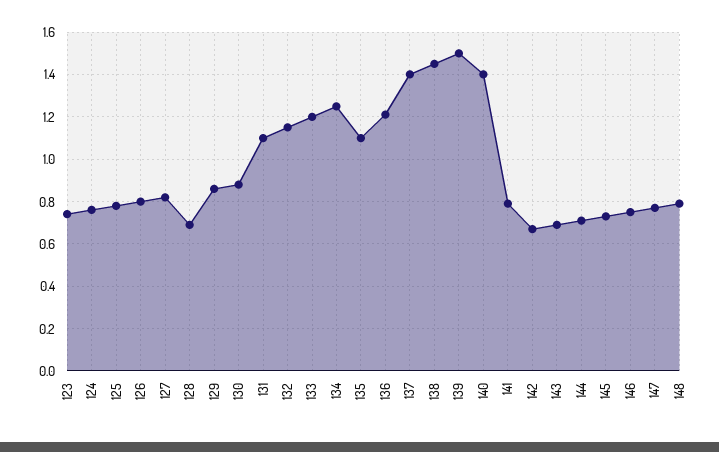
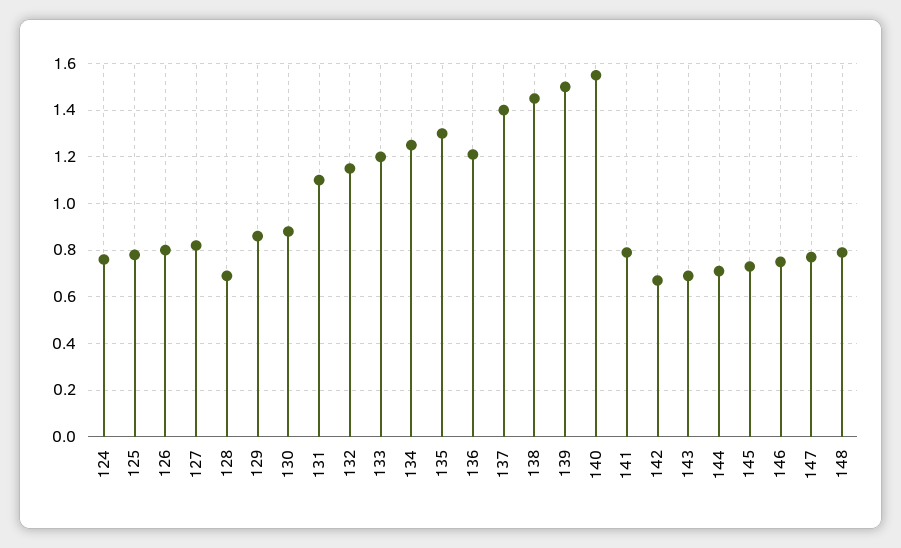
123: 0.75 -> none
135: 1.1 -> 1.3
140: 1.4 -> 1.55

